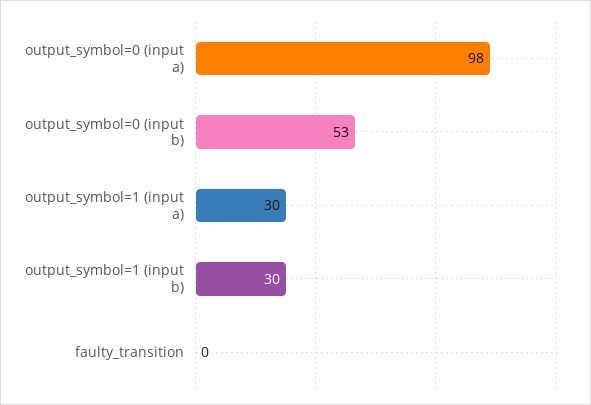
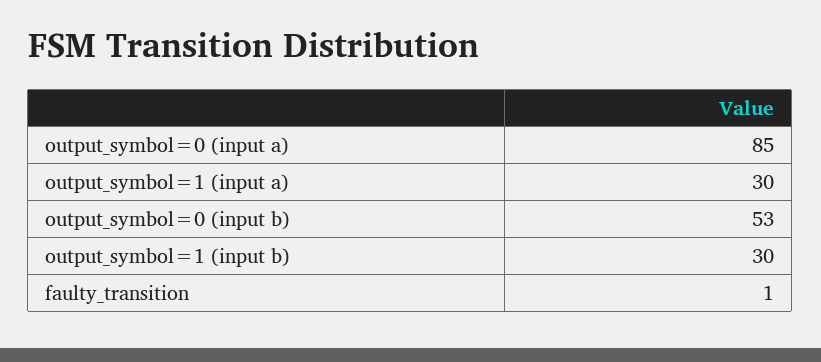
output_symbol=0 (input a): 98 -> 85
faulty_transition: 0 -> 1

